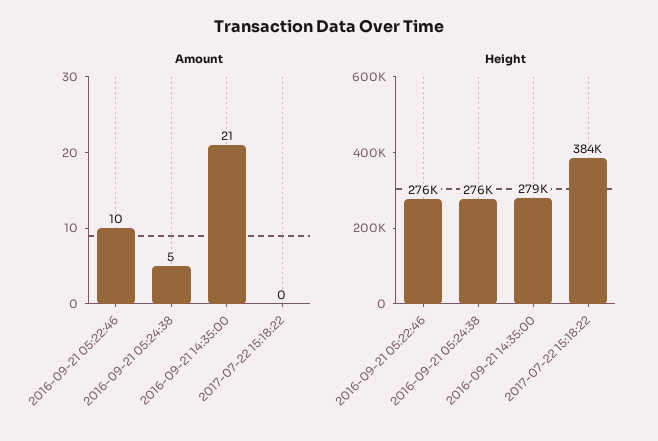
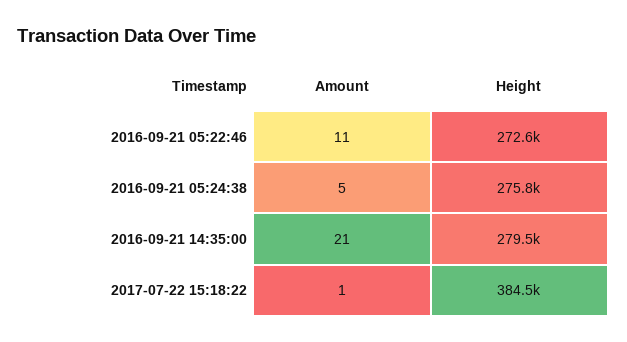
Amount, 2016-09-21 05:22:46: 10 -> 11
Amount, 2017-07-22 15:18:22: 0 -> 1
Height, 2016-09-21 05:22:46: 276000 -> 272600

